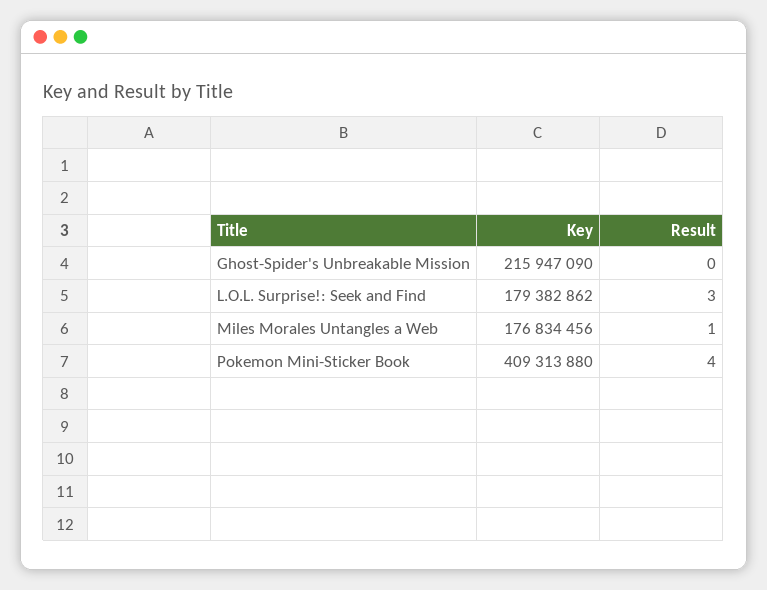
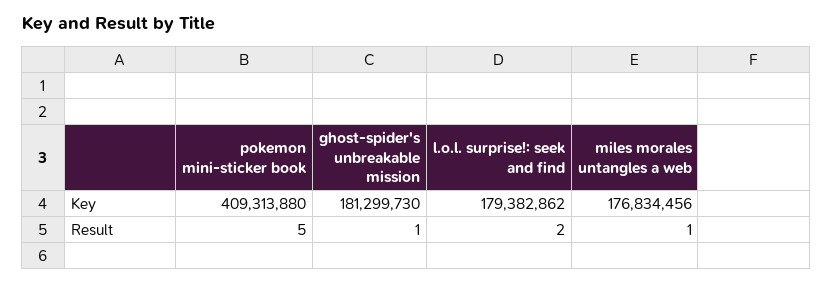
Key, Ghost-Spider's Unbreakable Mission: 215947090 -> 181299730
Result, Ghost-Spider's Unbreakable Mission: 0 -> 1
Result, L.O.L. Surprise!: Seek and Find: 3 -> 2
Result, Pokemon Mini-Sticker Book: 4 -> 5

